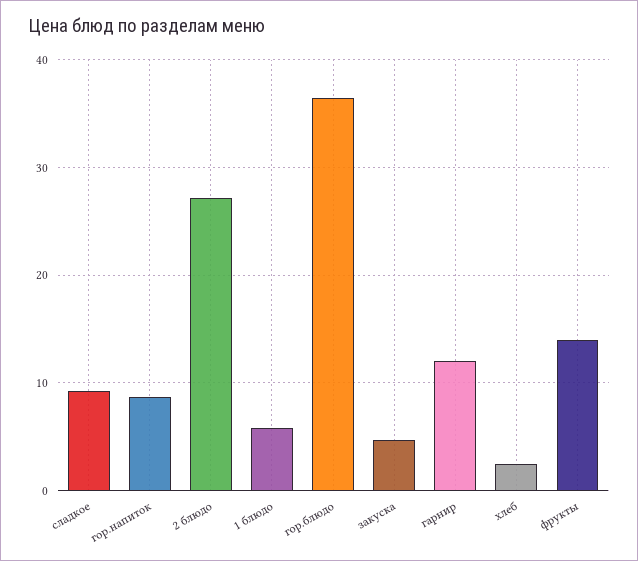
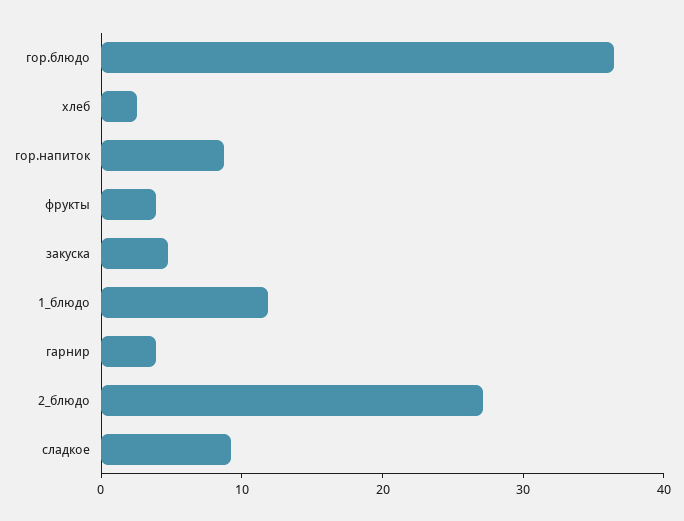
1 блюдо: 6 -> 12
гарнир: 12 -> 4
фрукты: 14 -> 4

